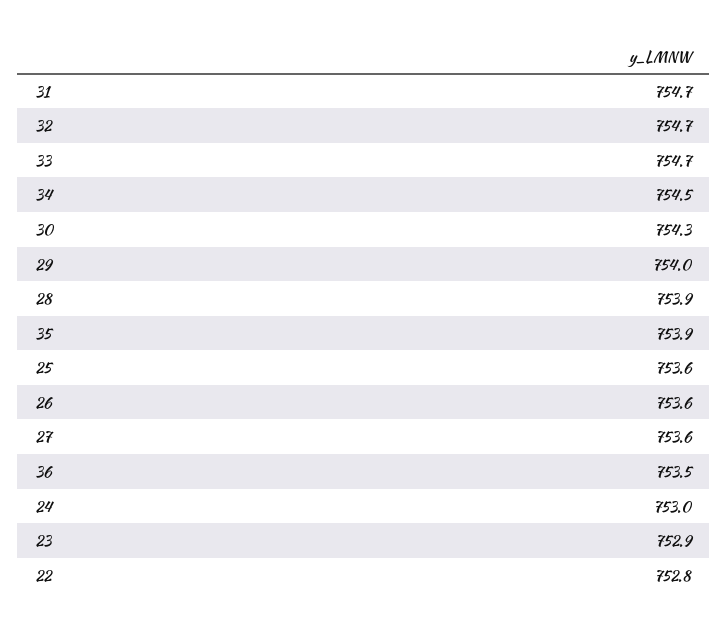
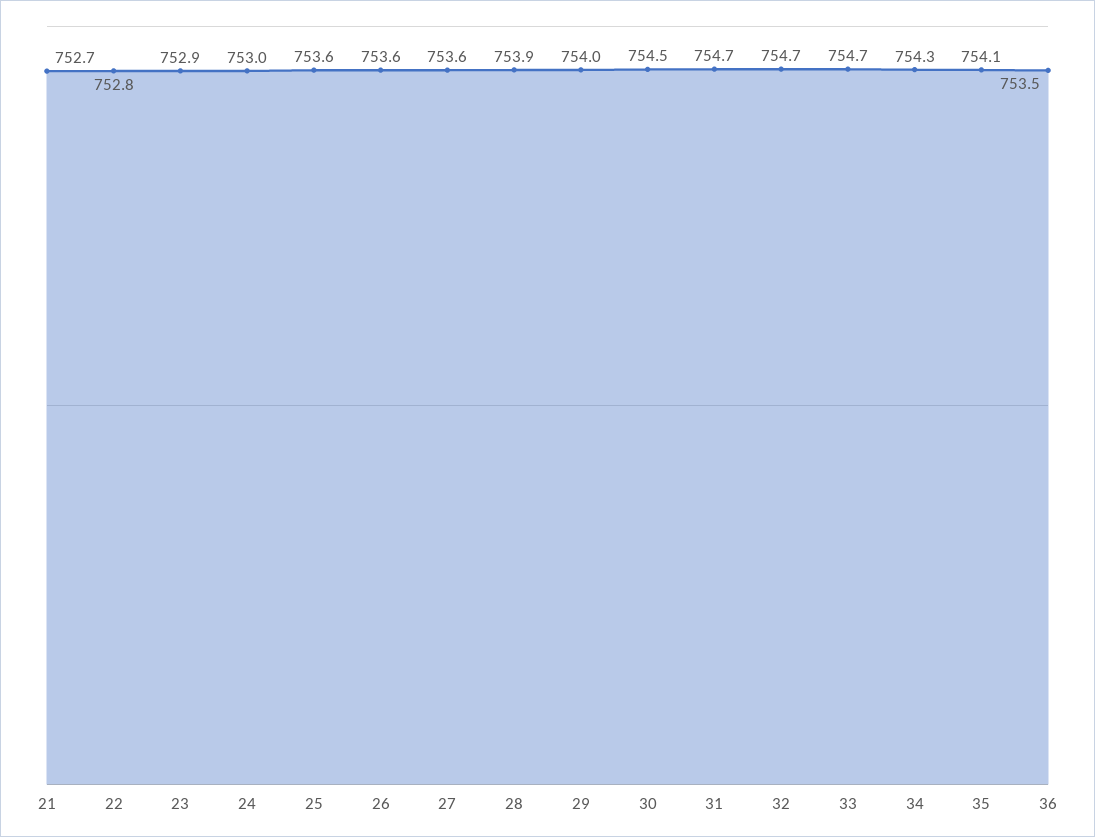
34: 754.5 -> 754.3
30: 754.3 -> 754.5
35: 753.9 -> 754.1
21: none -> 752.7

